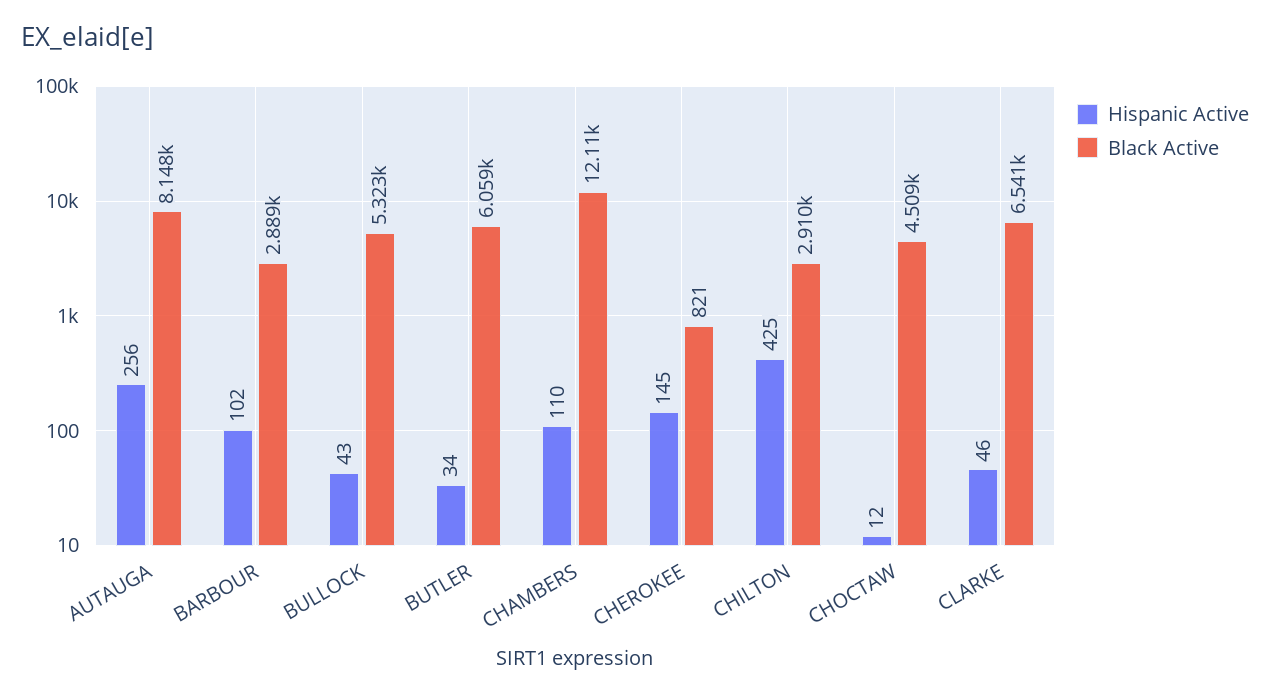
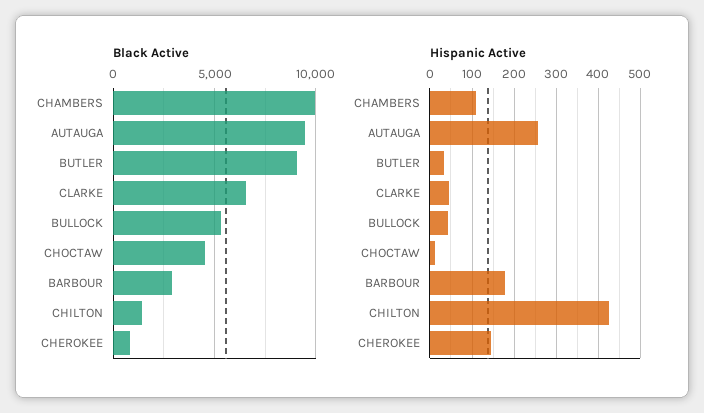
Black Active, AUTAUGA: 8148 -> 9500
Hispanic Active, BARBOUR: 102 -> 180
Black Active, BUTLER: 6059 -> 9000
Black Active, CHAMBERS: 12110 -> 10000
Black Active, CHILTON: 2910 -> 1500

